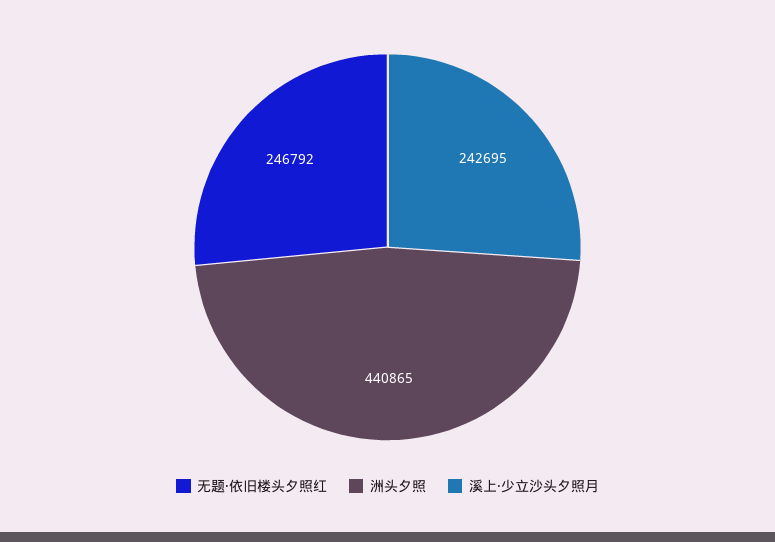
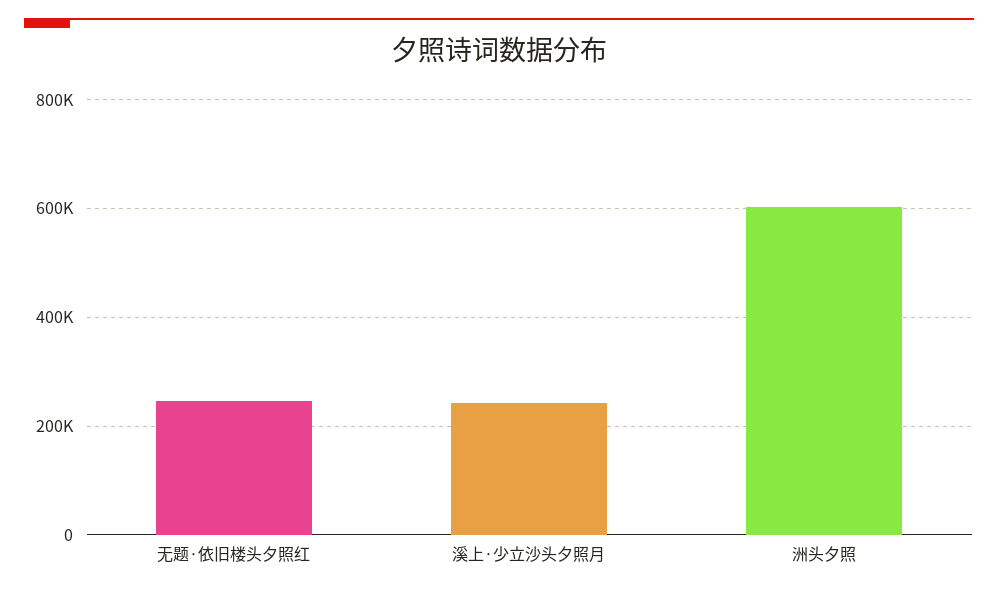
洲头夕照: 440865 -> 600000

